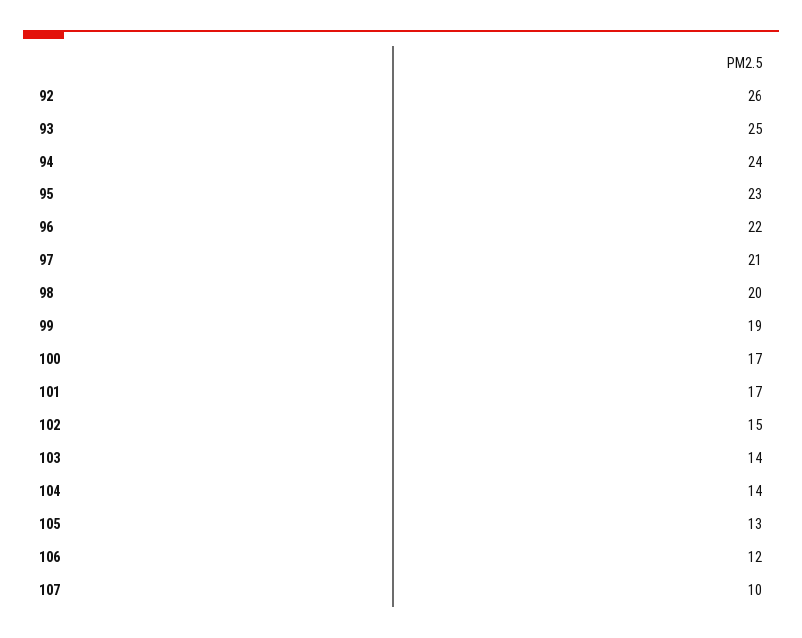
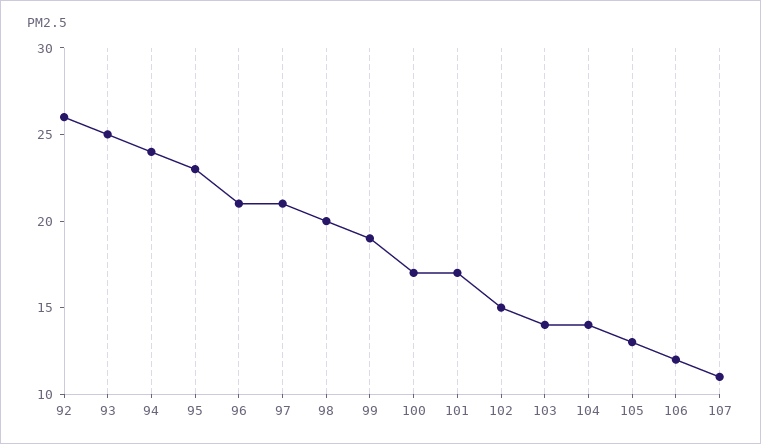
96: 22 -> 21
107: 10 -> 11

